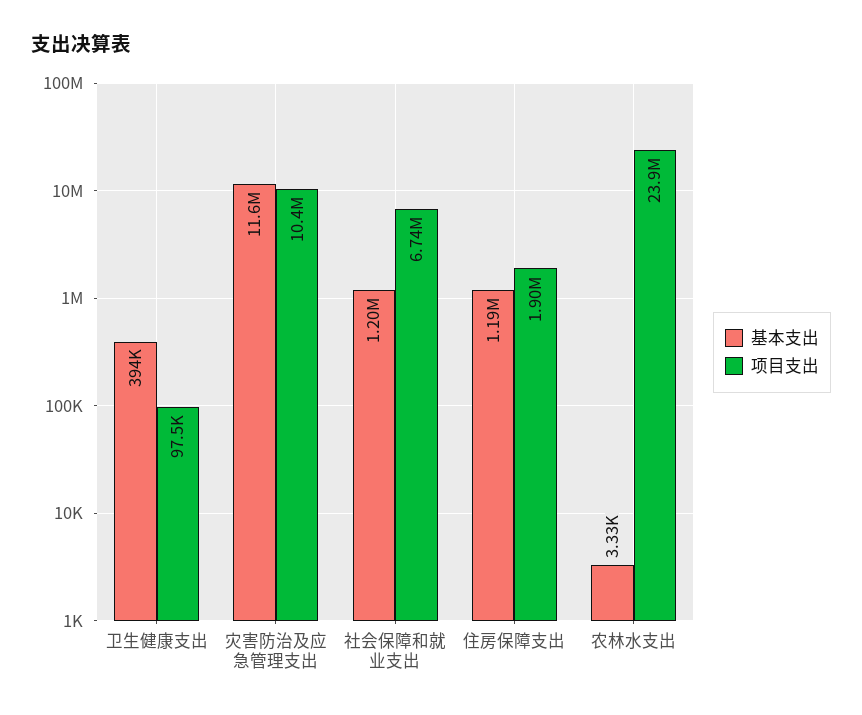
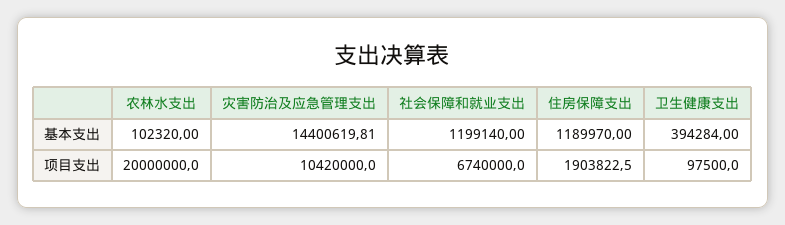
基本支出, 灾害防治及应急管理支出: 11600000 -> 14400619.81
基本支出, 农林水支出: 3330 -> 102320
项目支出, 农林水支出: 23900000 -> 20000000

